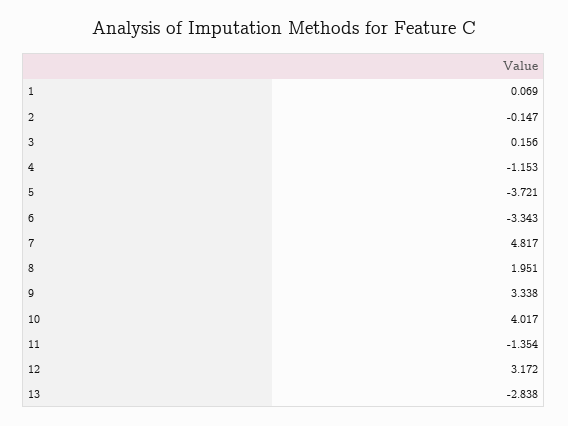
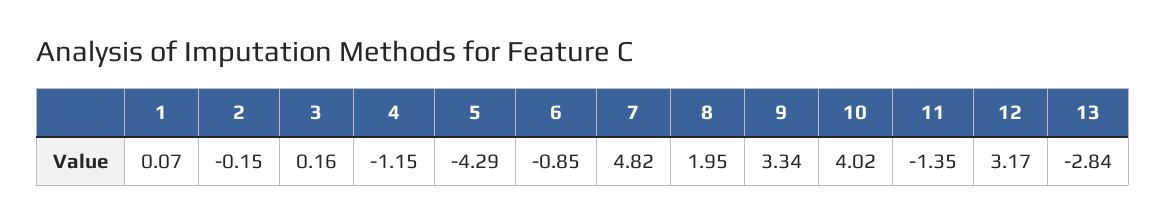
5: -3.721 -> -4.29
6: -3.343 -> -0.85

